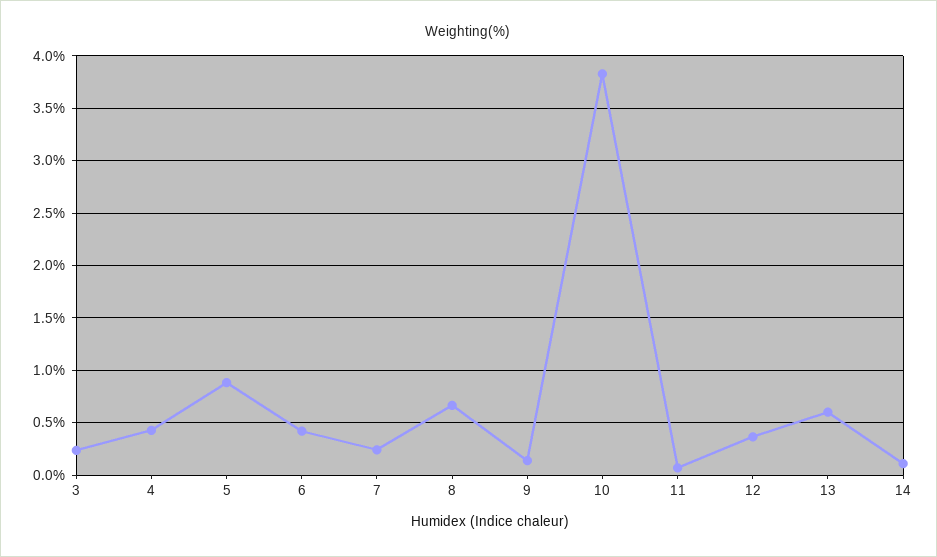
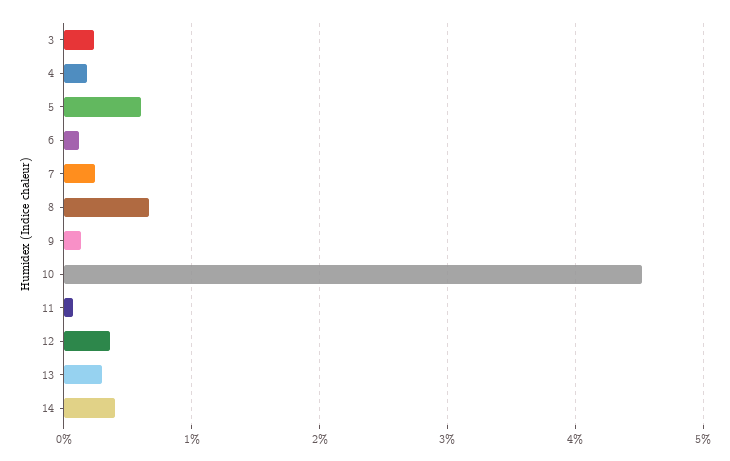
4: 0.4 -> 0.2
5: 0.9 -> 0.6
6: 0.4 -> 0.1
10: 3.8 -> 4.5
13: 0.6 -> 0.3
14: 0.1 -> 0.4

